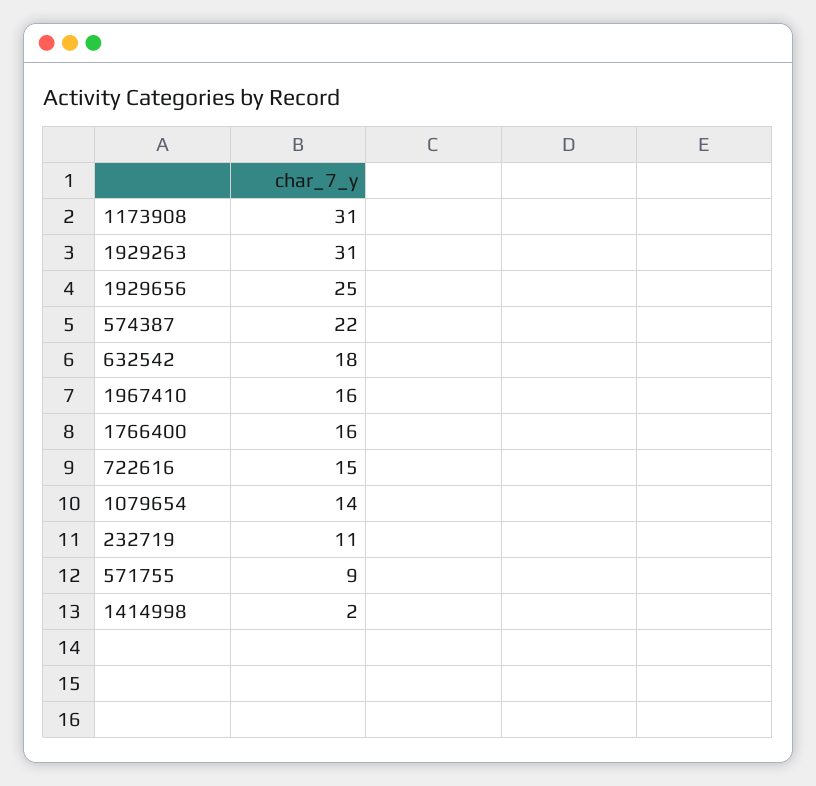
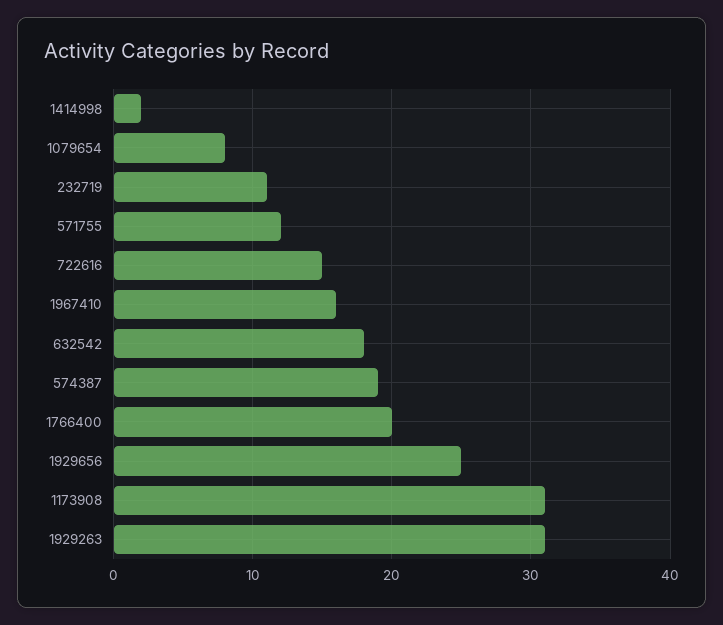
574387: 22 -> 19
1766400: 16 -> 20
1079654: 14 -> 8
571755: 9 -> 12

